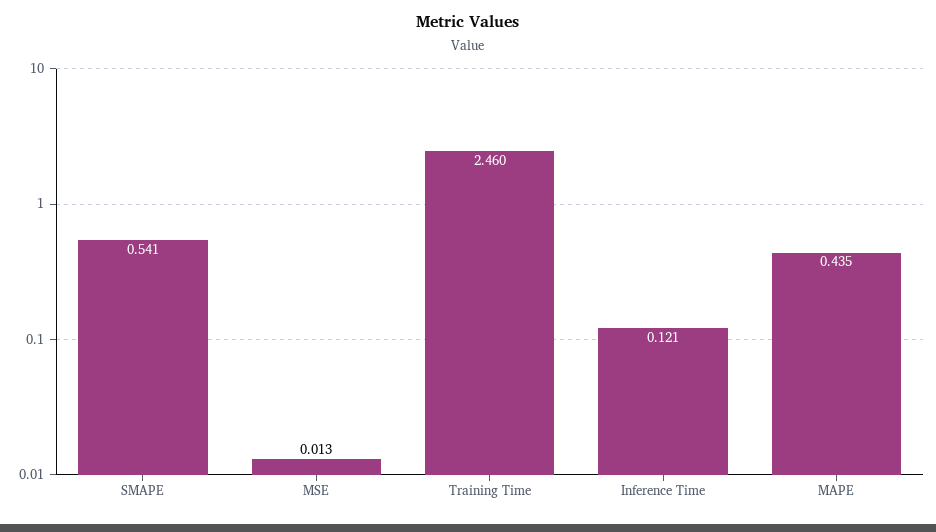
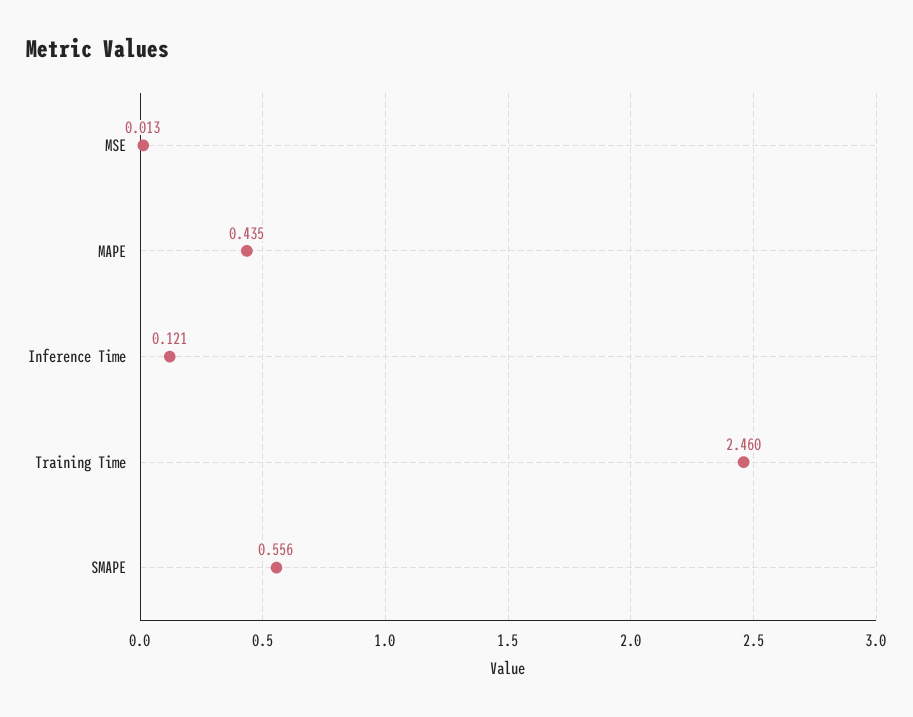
SMAPE: 0.541 -> 0.556

